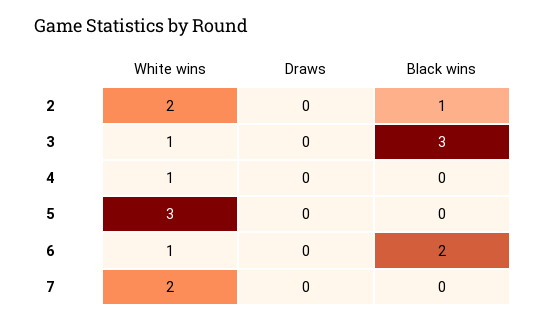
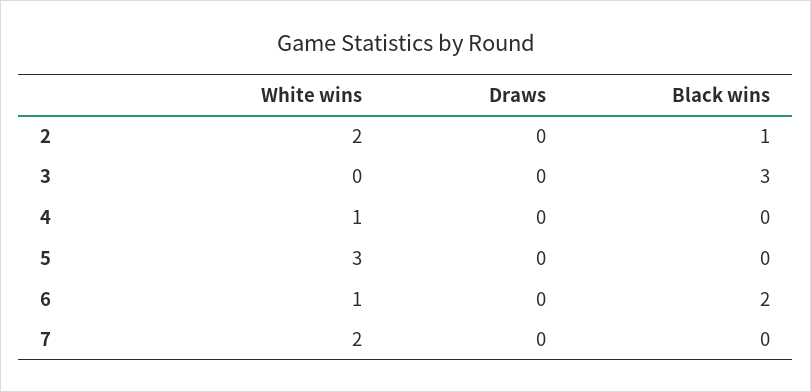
White wins, 3: 1 -> 0

